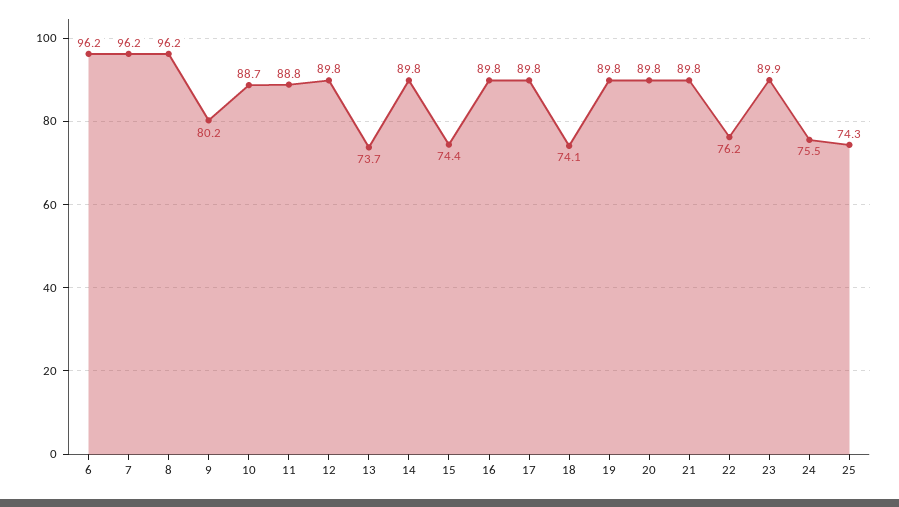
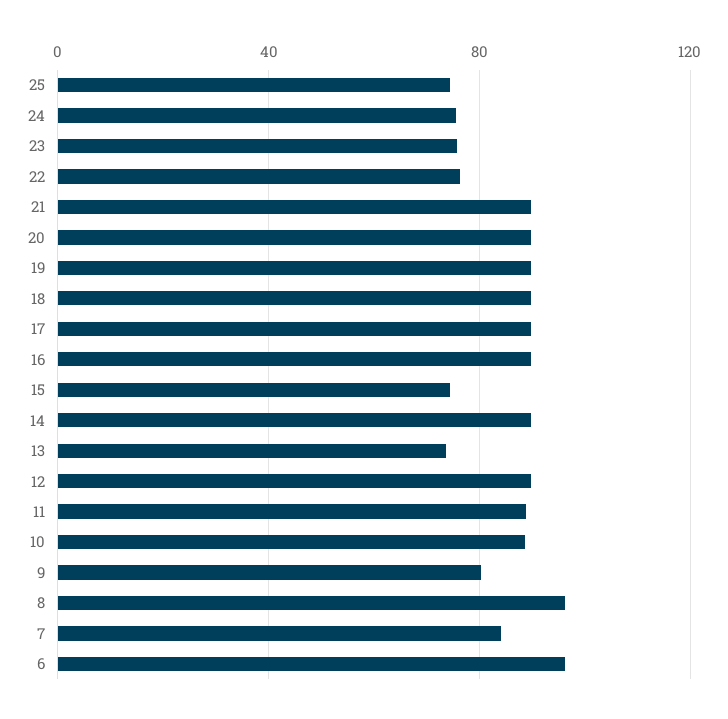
7: 96.2 -> 85
18: 74.1 -> 90
23: 89.9 -> 75

